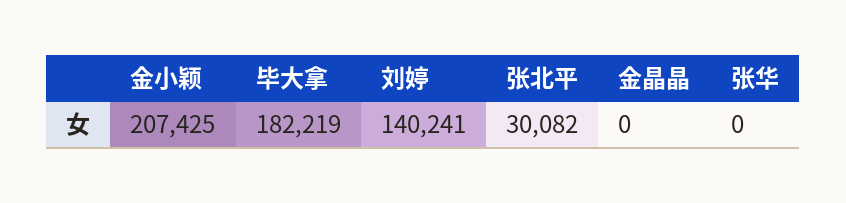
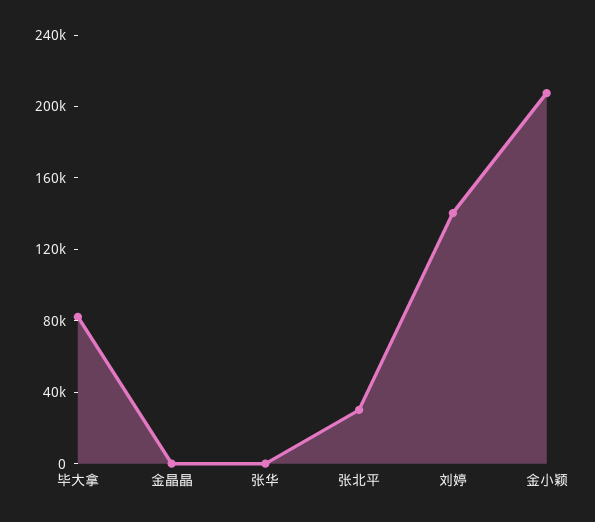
毕大拿: 182219 -> 80000

